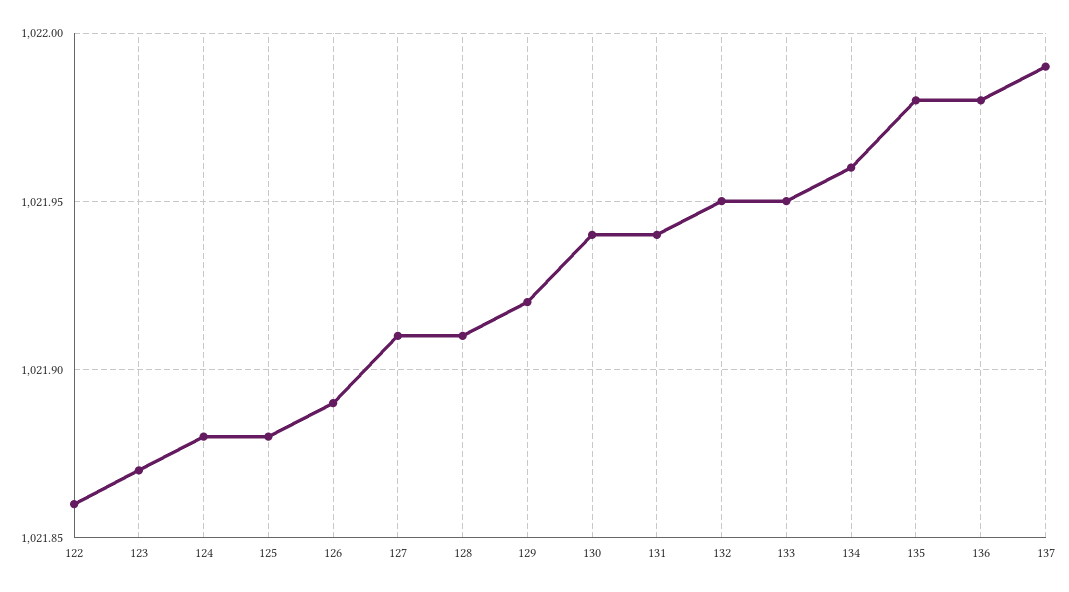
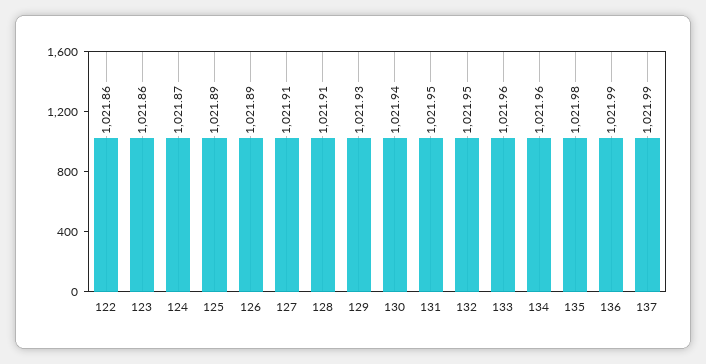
123: 1021.87 -> 1021.86
124: 1021.88 -> 1021.87
125: 1021.88 -> 1021.89
129: 1021.92 -> 1021.93
131: 1021.94 -> 1021.95
133: 1021.95 -> 1021.96
136: 1021.98 -> 1021.99

